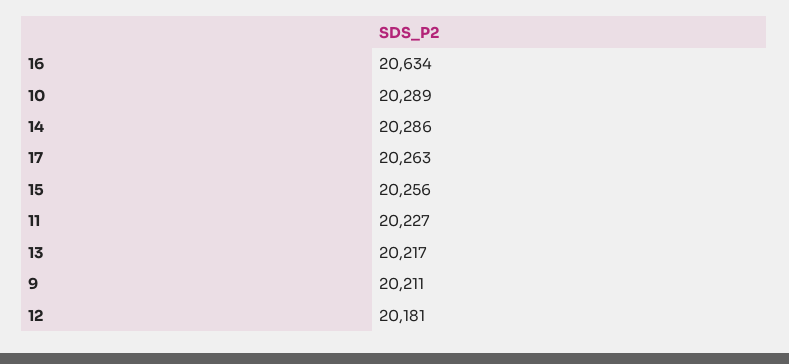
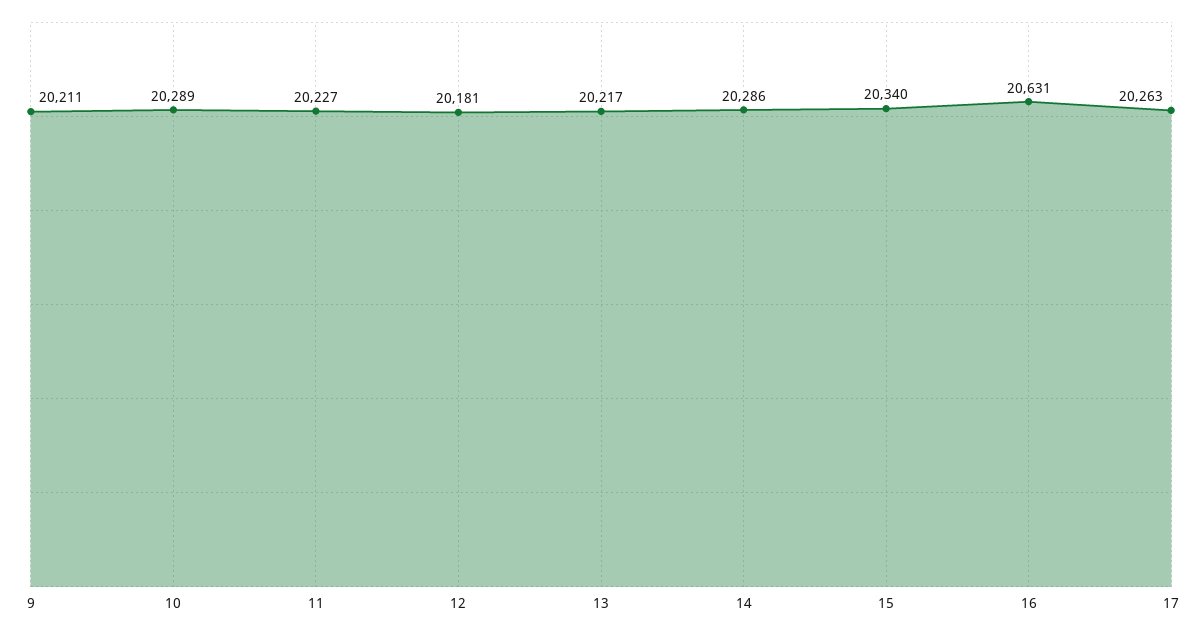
16: 20634 -> 20631
15: 20256 -> 20340

